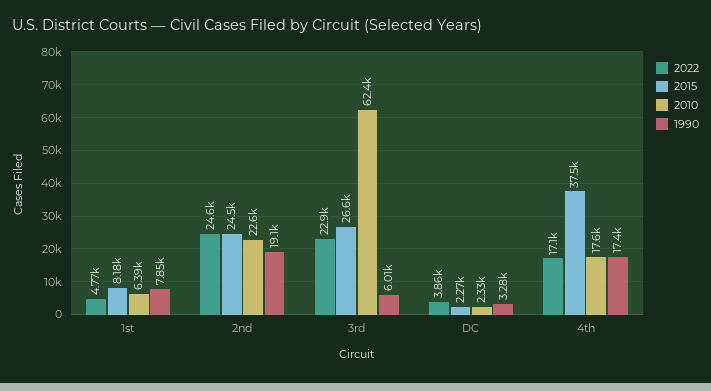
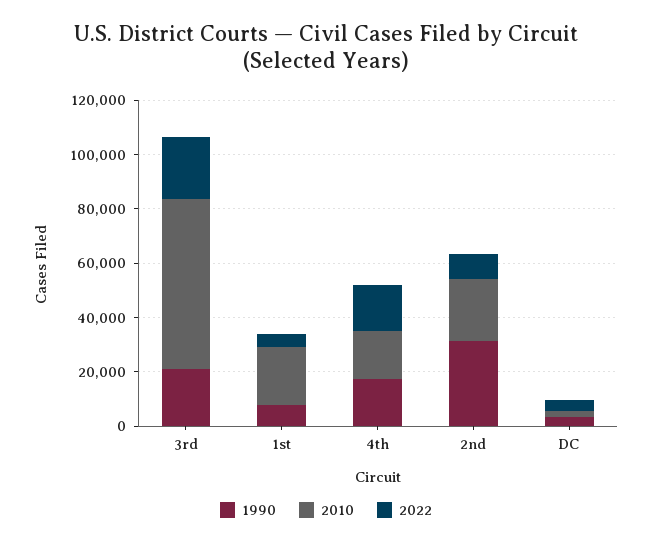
2015, 1st: 8180 -> none
2010, 1st: 6390 -> 20000
2022, 2nd: 24600 -> 10000
2015, 2nd: 24500 -> none
1990, 2nd: 19100 -> 30000
2015, 3rd: 26600 -> none
1990, 3rd: 6010 -> 20000
2015, DC: 2270 -> none
2015, 4th: 37500 -> none

